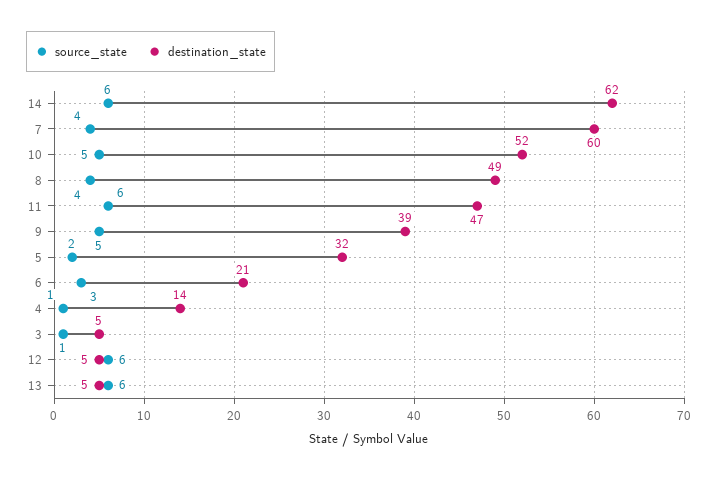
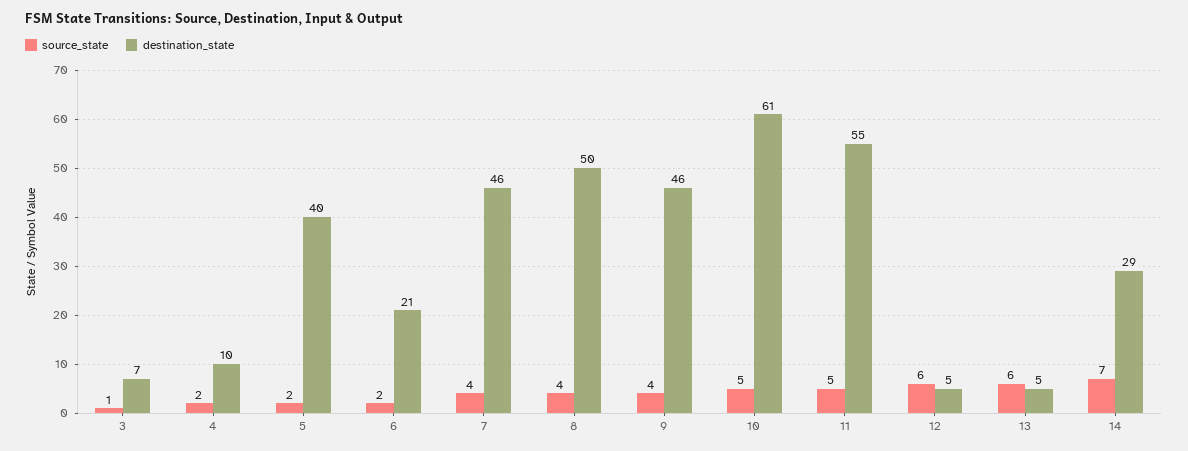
source_state, 14: 6 -> 7
destination_state, 14: 62 -> 29
destination_state, 7: 60 -> 46
destination_state, 10: 52 -> 61
destination_state, 8: 49 -> 50
source_state, 11: 6 -> 5
destination_state, 11: 47 -> 55
source_state, 9: 5 -> 4
destination_state, 9: 39 -> 46
destination_state, 5: 32 -> 40
source_state, 6: 3 -> 2
source_state, 4: 1 -> 2
destination_state, 4: 14 -> 10
destination_state, 3: 5 -> 7

